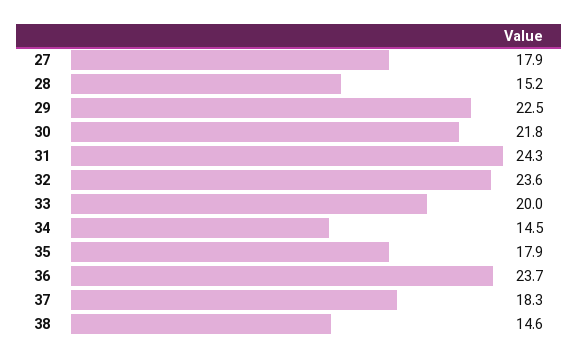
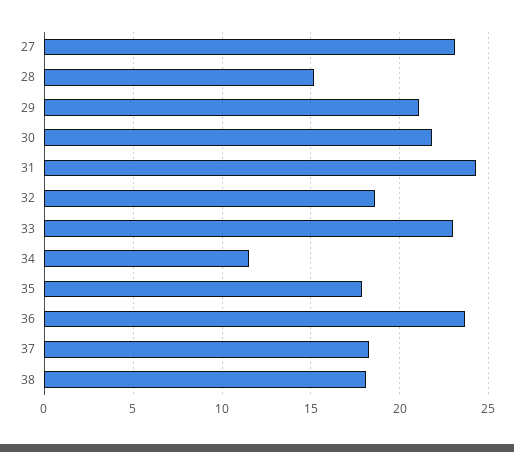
27: 17.9 -> 23
29: 22.5 -> 21
32: 23.6 -> 18.5
33: 20 -> 23
34: 14.5 -> 11.5
38: 14.6 -> 18

